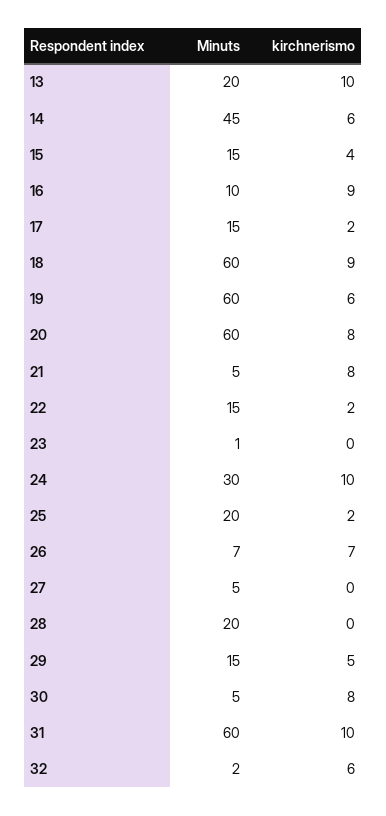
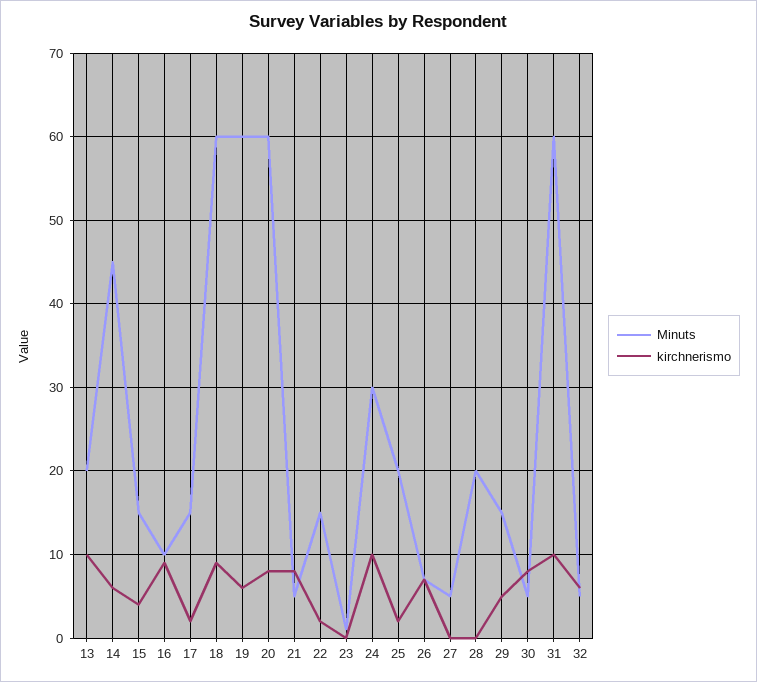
Minuts, 32: 2 -> 5

